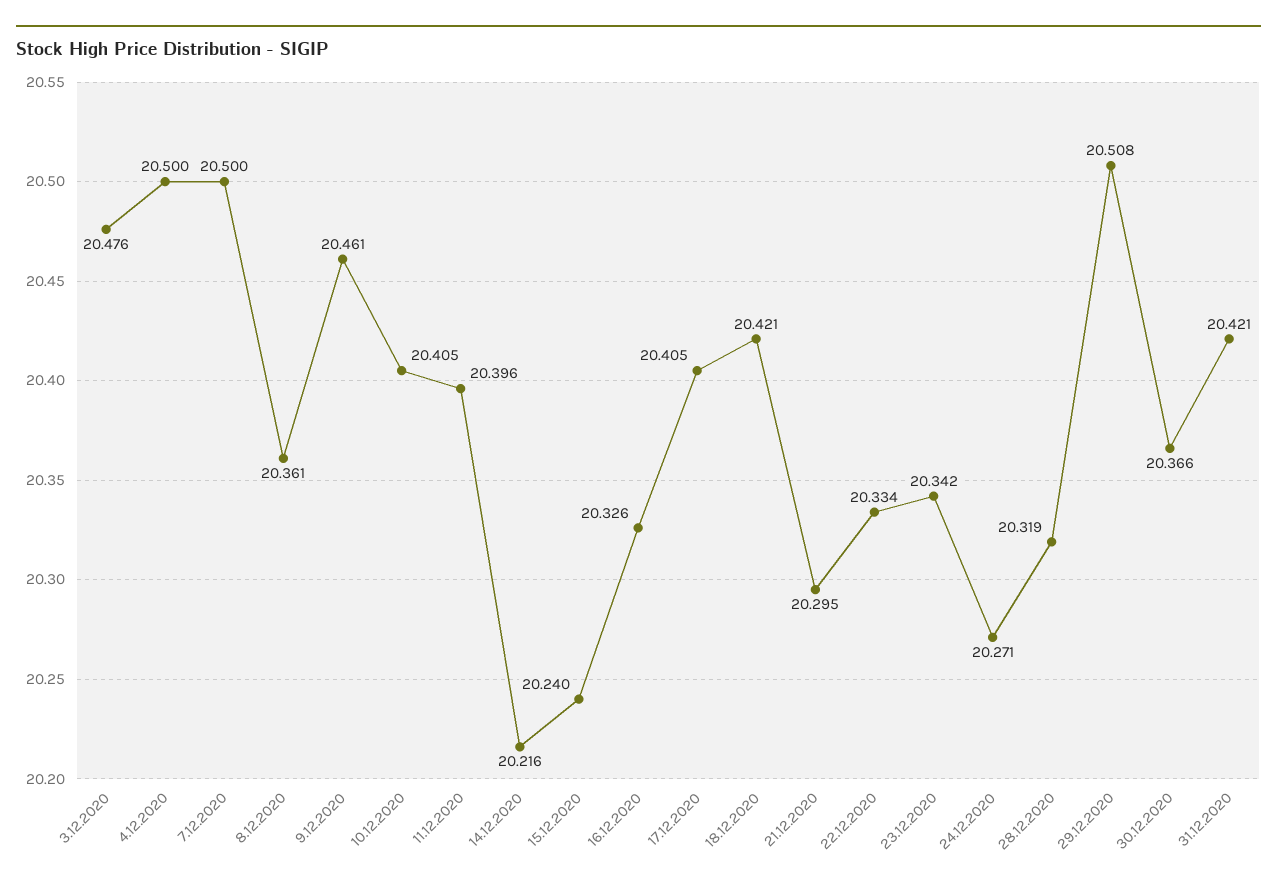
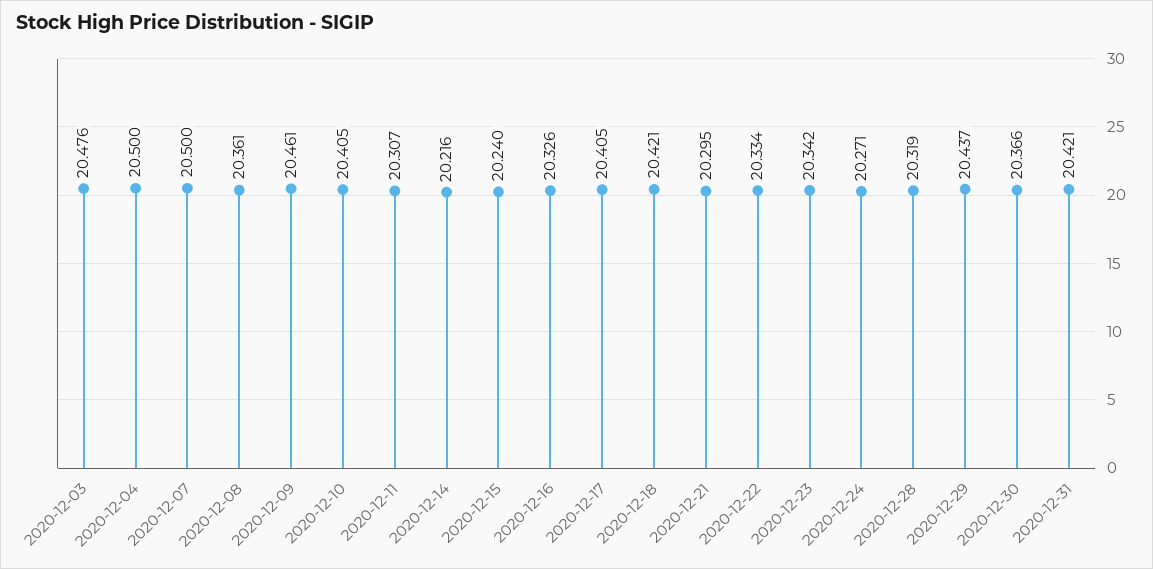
11.12.2020: 20.396 -> 20.307
29.12.2020: 20.508 -> 20.437

